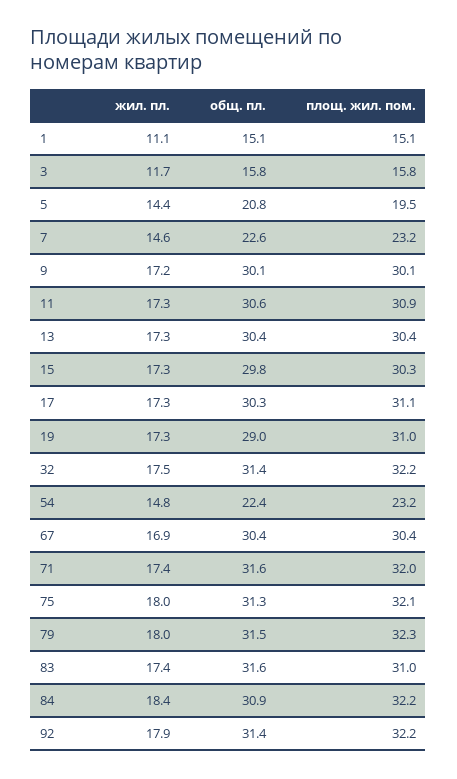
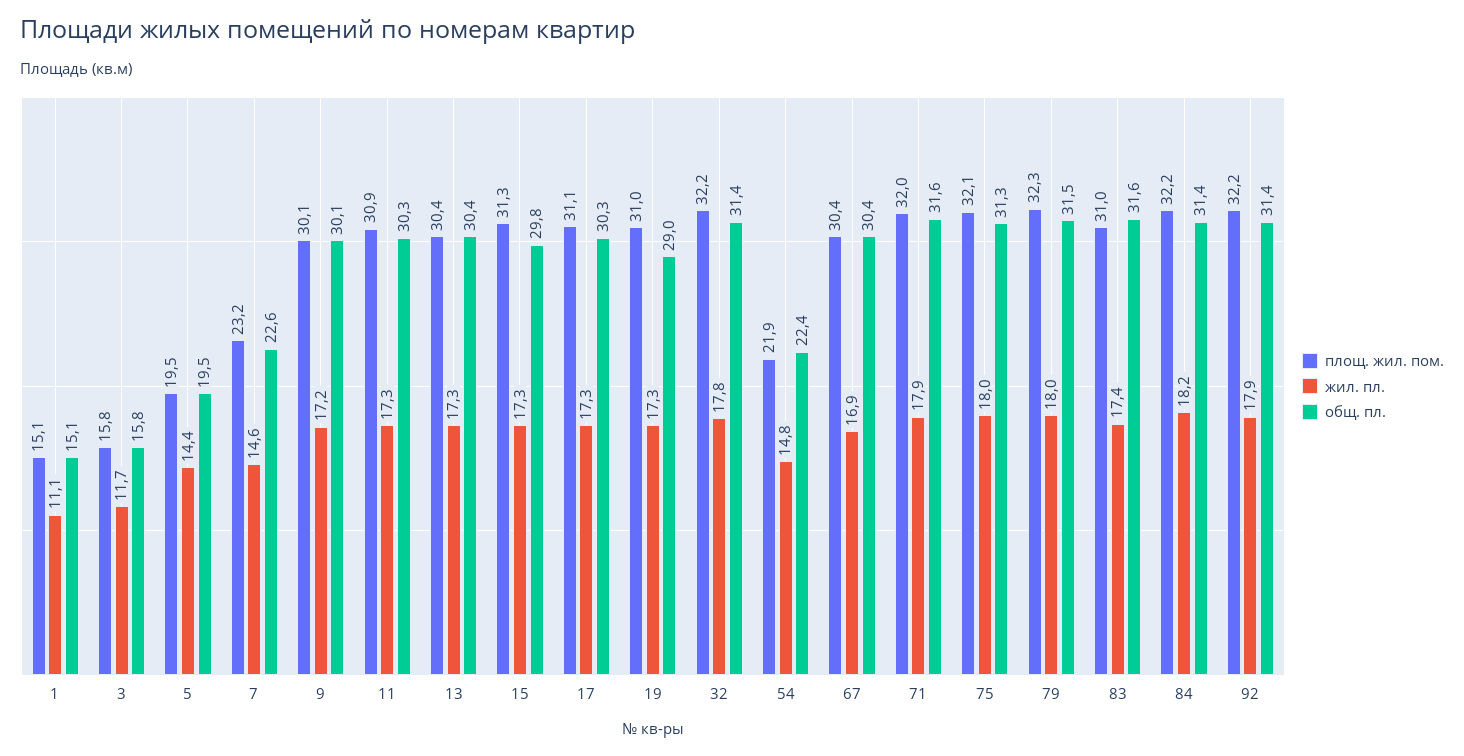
общ. пл., 5: 20.8 -> 19.5
общ. пл., 11: 30.6 -> 30.3
площ. жил. пом., 15: 30.3 -> 31.3
жил. пл., 32: 17.5 -> 17.8
площ. жил. пом., 54: 23.2 -> 21.9
жил. пл., 71: 17.4 -> 17.9
жил. пл., 84: 18.4 -> 18.2
общ. пл., 84: 30.9 -> 31.4

